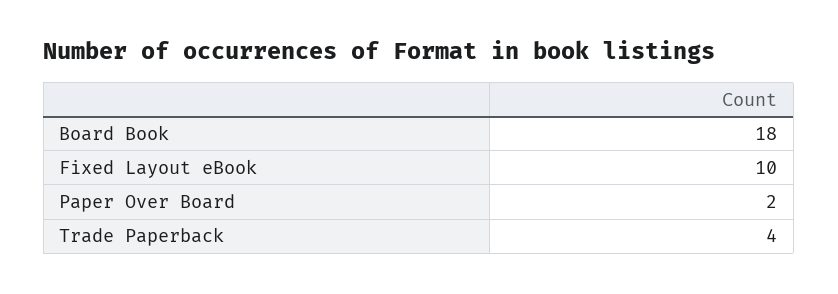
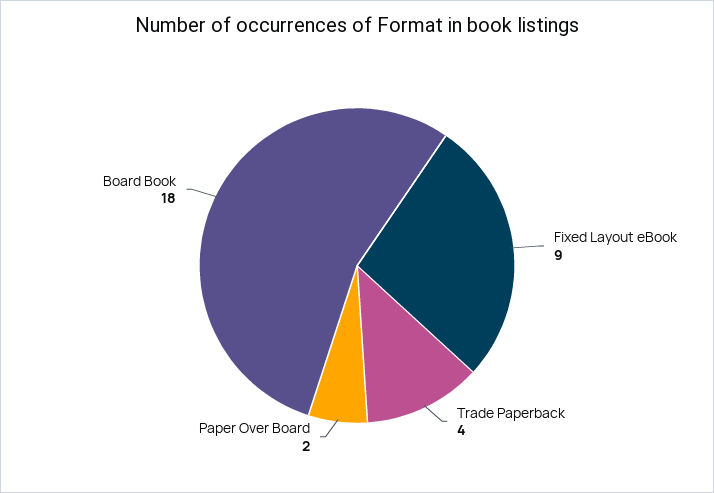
Fixed Layout eBook: 10 -> 9

